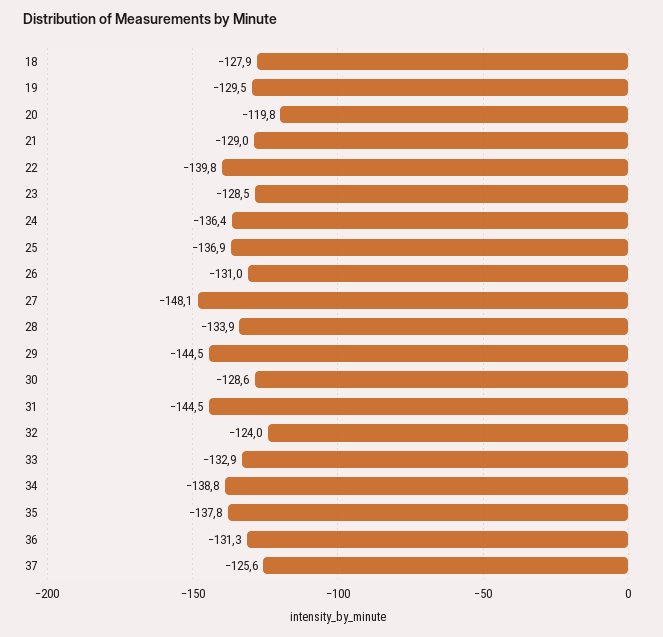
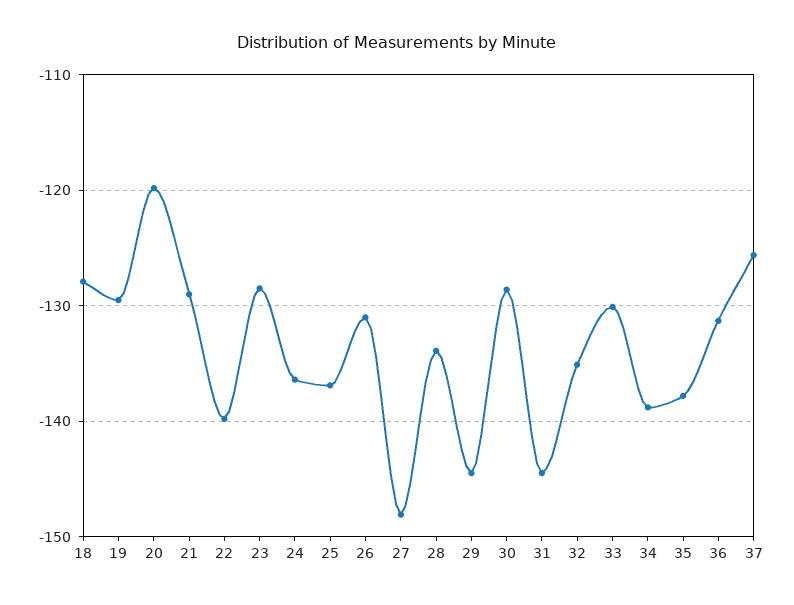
32: -124 -> -135
33: -132.9 -> -130

